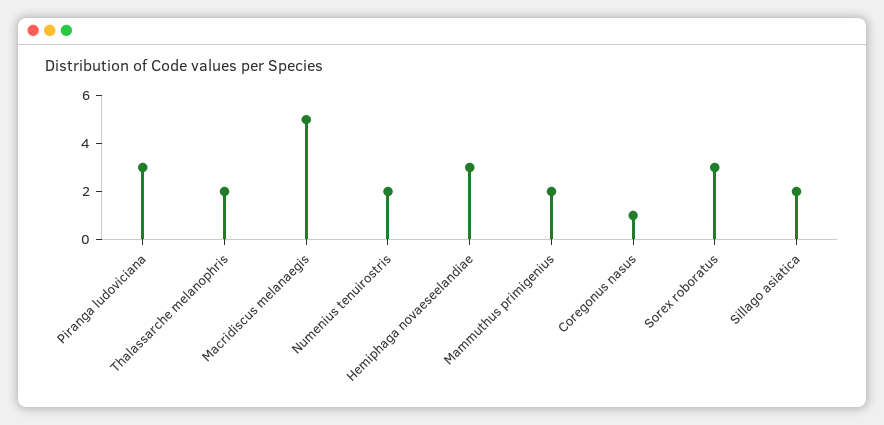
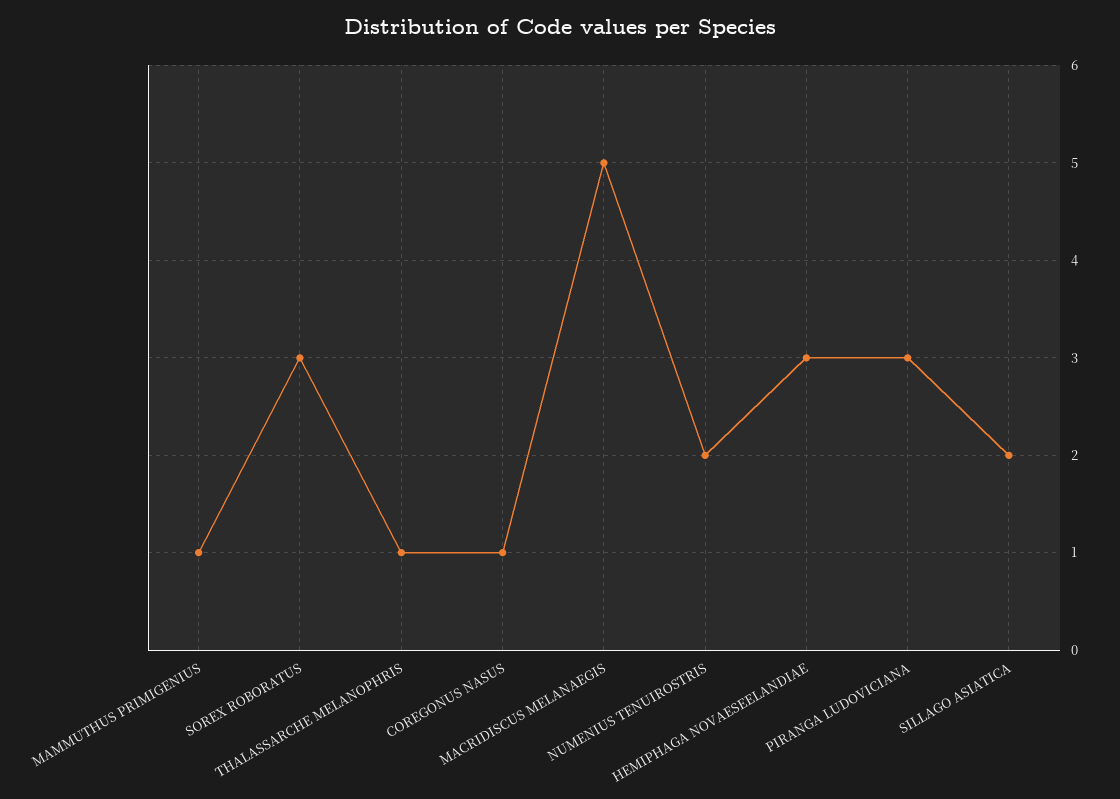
Thalassarche melanophris: 2 -> 1
Mammuthus primigenius: 2 -> 1

